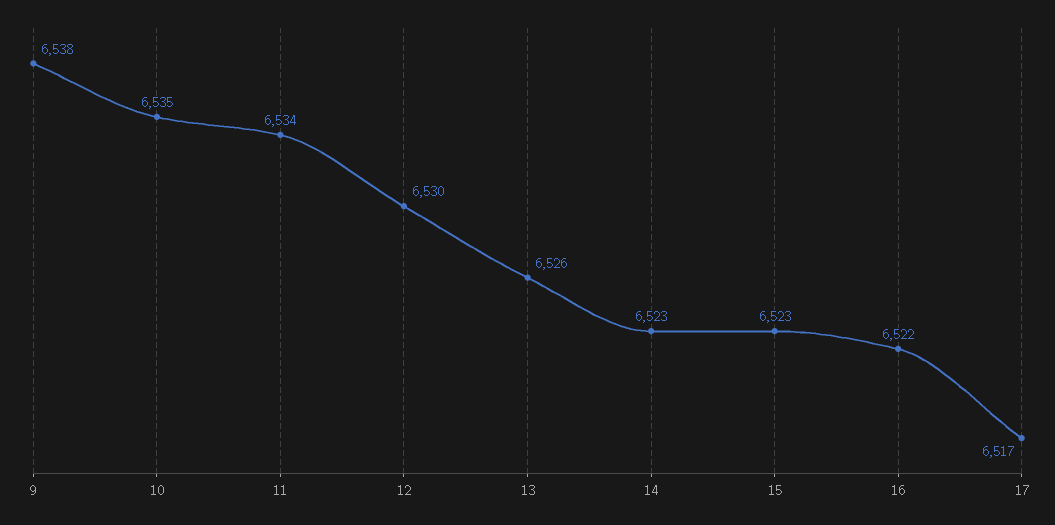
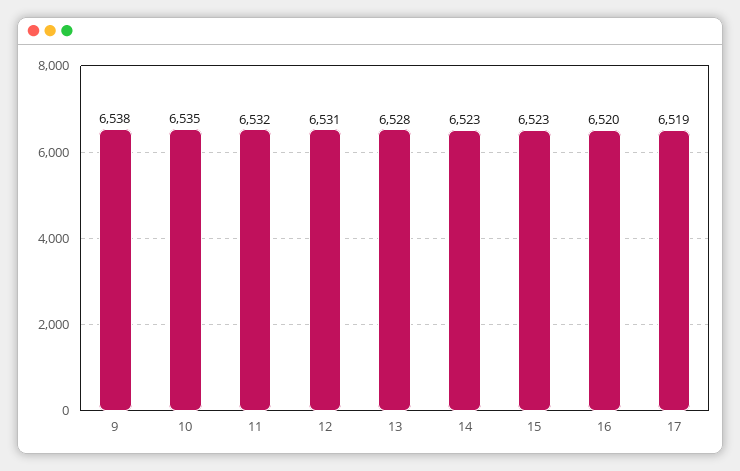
11: 6534 -> 6532
12: 6530 -> 6531
13: 6526 -> 6528
16: 6522 -> 6520
17: 6517 -> 6519

